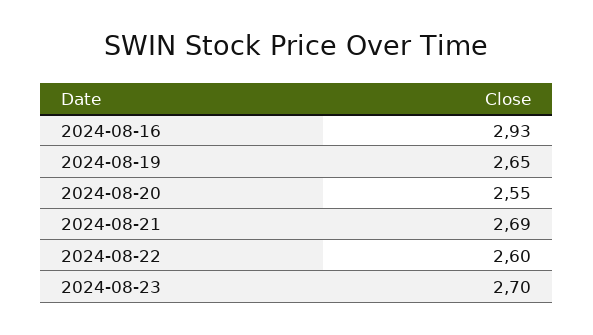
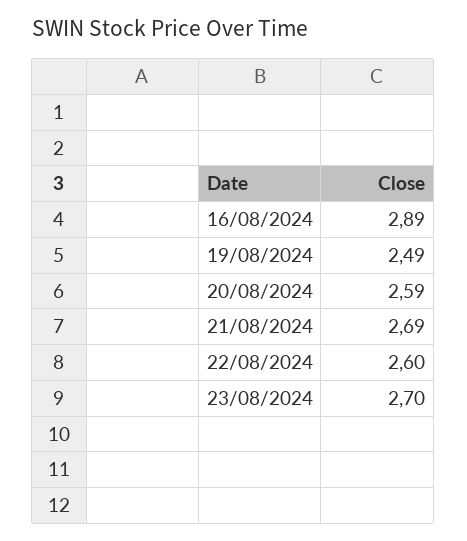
2024-08-16: 2.93 -> 2.89
2024-08-19: 2.65 -> 2.49
2024-08-20: 2.55 -> 2.59

